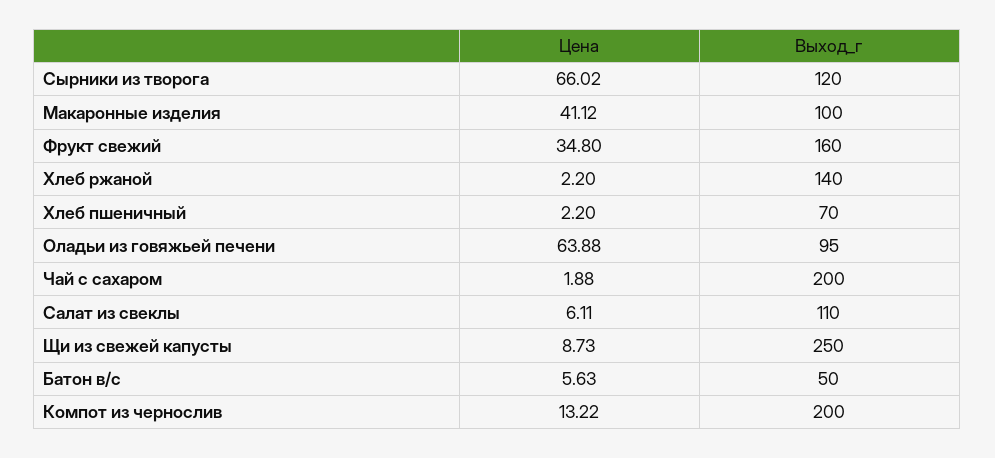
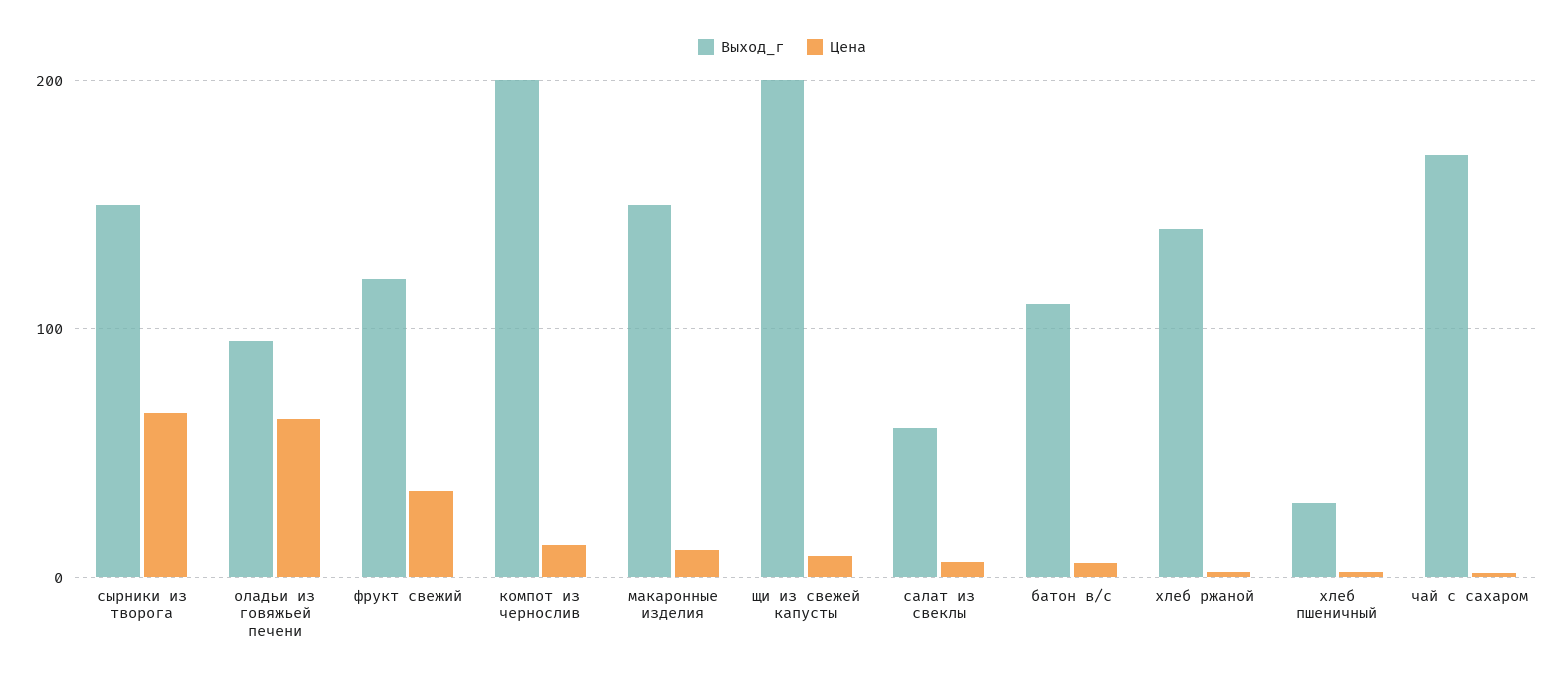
Выход_г, Сырники из творога: 120 -> 150
Цена, Макаронные изделия: 41.12 -> 10
Выход_г, Макаронные изделия: 100 -> 150
Выход_г, Фрукт свежий: 160 -> 120
Выход_г, Хлеб пшеничный: 70 -> 30
Выход_г, Чай с сахаром: 200 -> 170
Выход_г, Салат из свеклы: 110 -> 60
Выход_г, Щи из свежей капусты: 250 -> 200
Выход_г, Батон в/с: 50 -> 110

